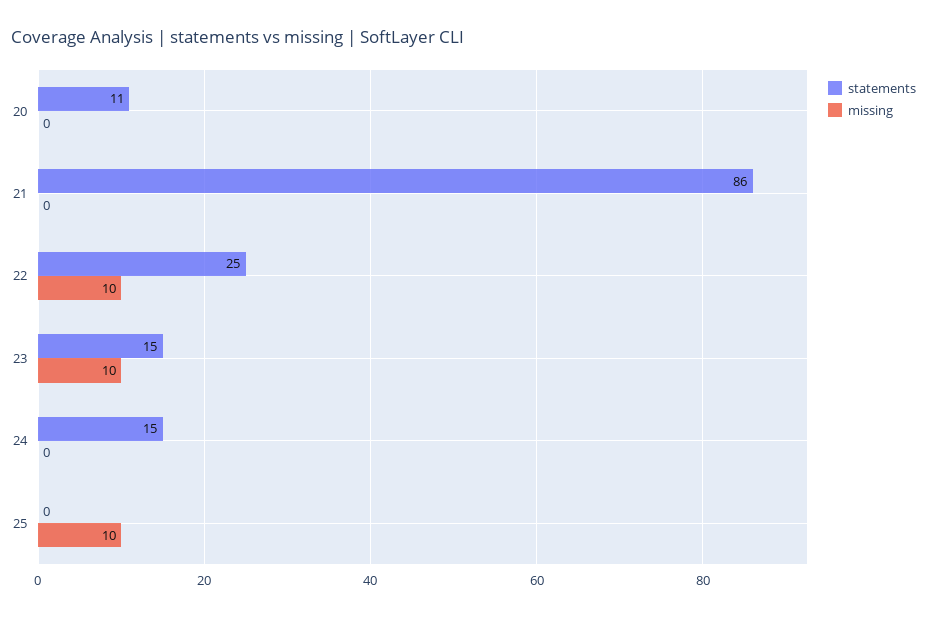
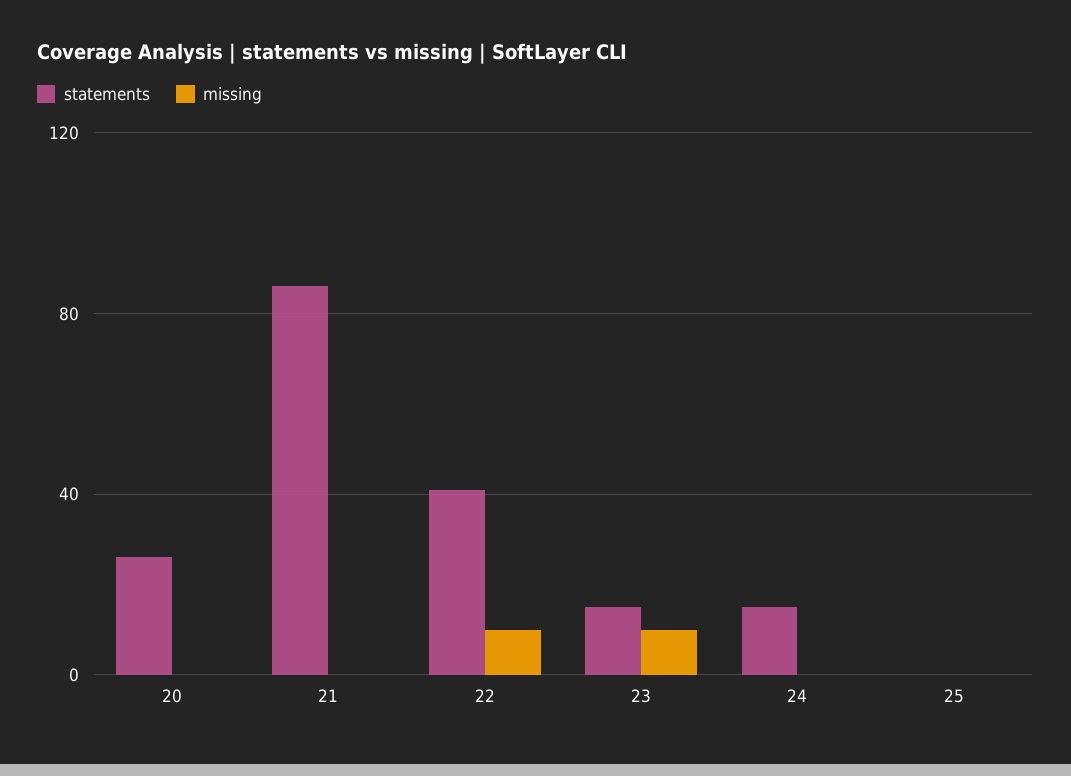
statements, 20: 11 -> 25
statements, 22: 25 -> 40
missing, 25: 10 -> 0

